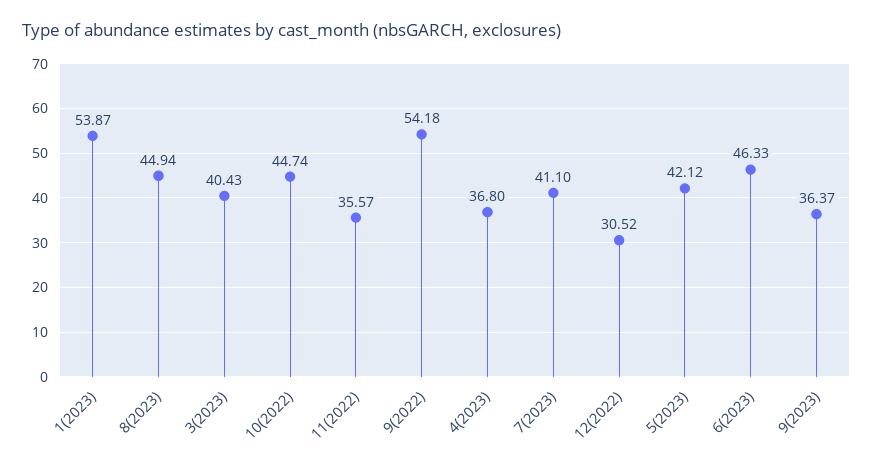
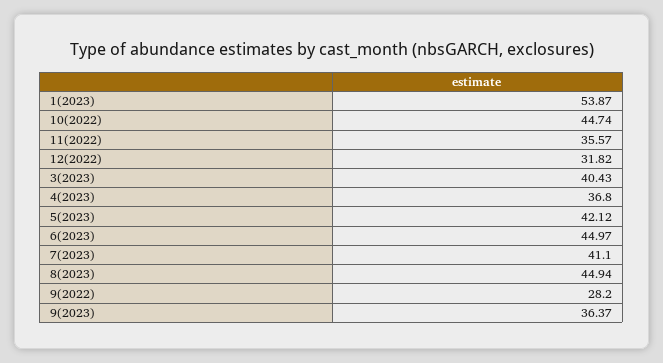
9(2022): 54.18 -> 28.2
12(2022): 30.52 -> 31.82
6(2023): 46.33 -> 44.97

